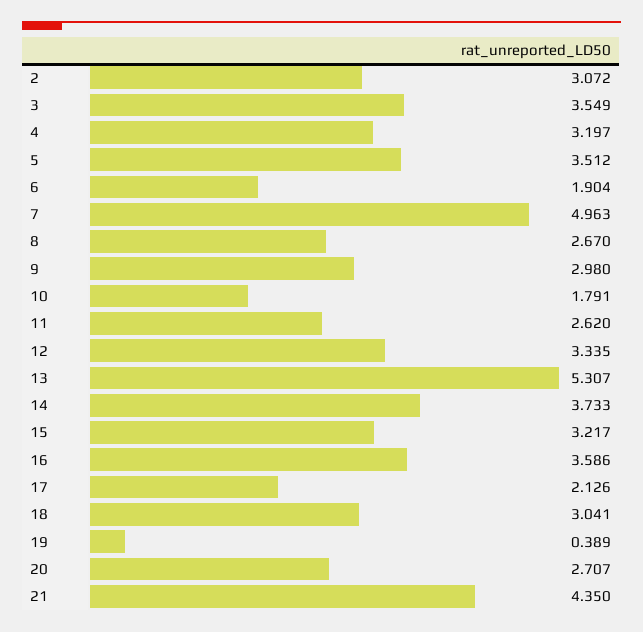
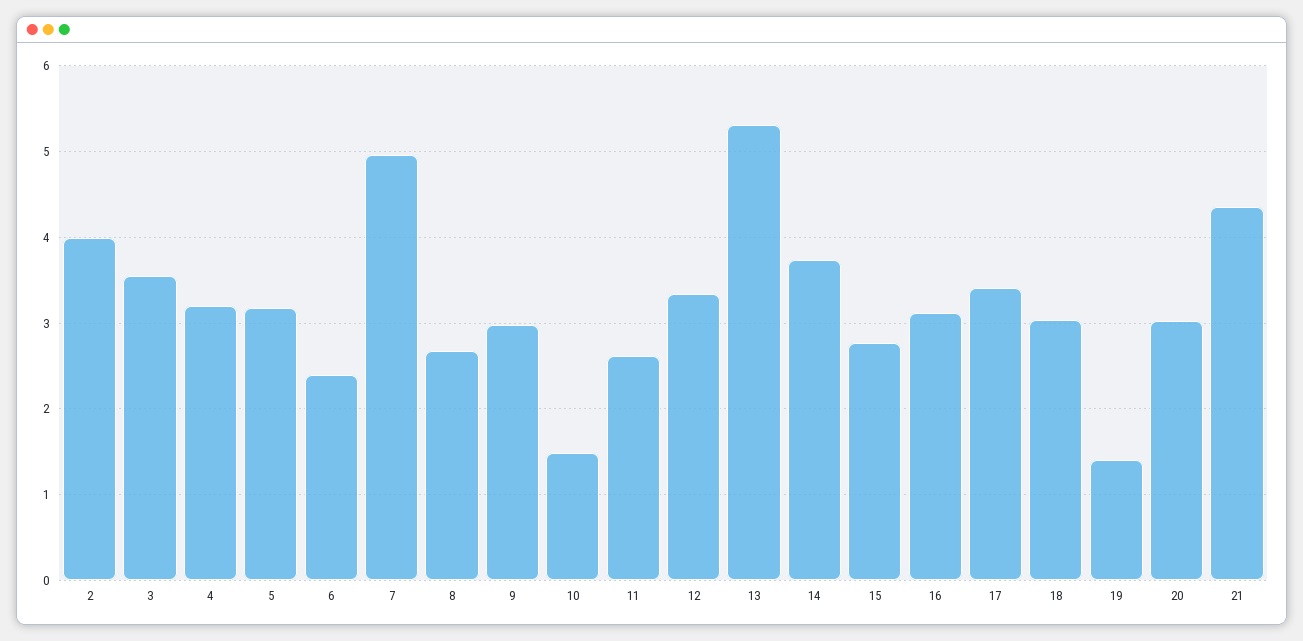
2: 3.072 -> 4
5: 3.512 -> 3.2
6: 1.904 -> 2.4
10: 1.791 -> 1.5
15: 3.217 -> 2.8
16: 3.586 -> 3.1
17: 2.126 -> 3.4
19: 0.389 -> 1.4
20: 2.707 -> 3

